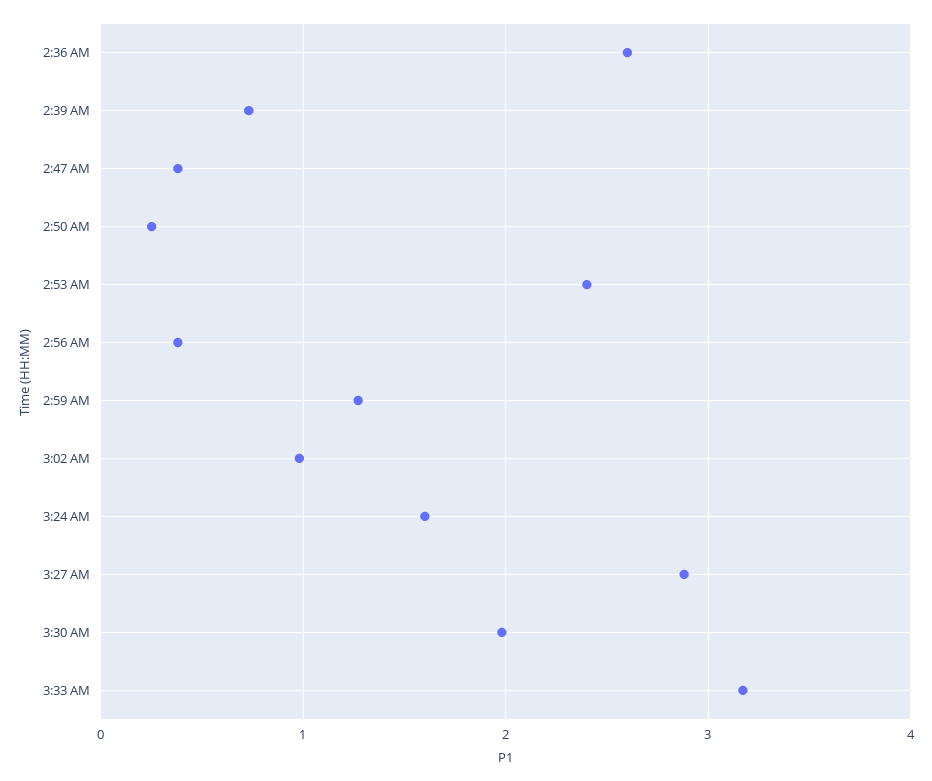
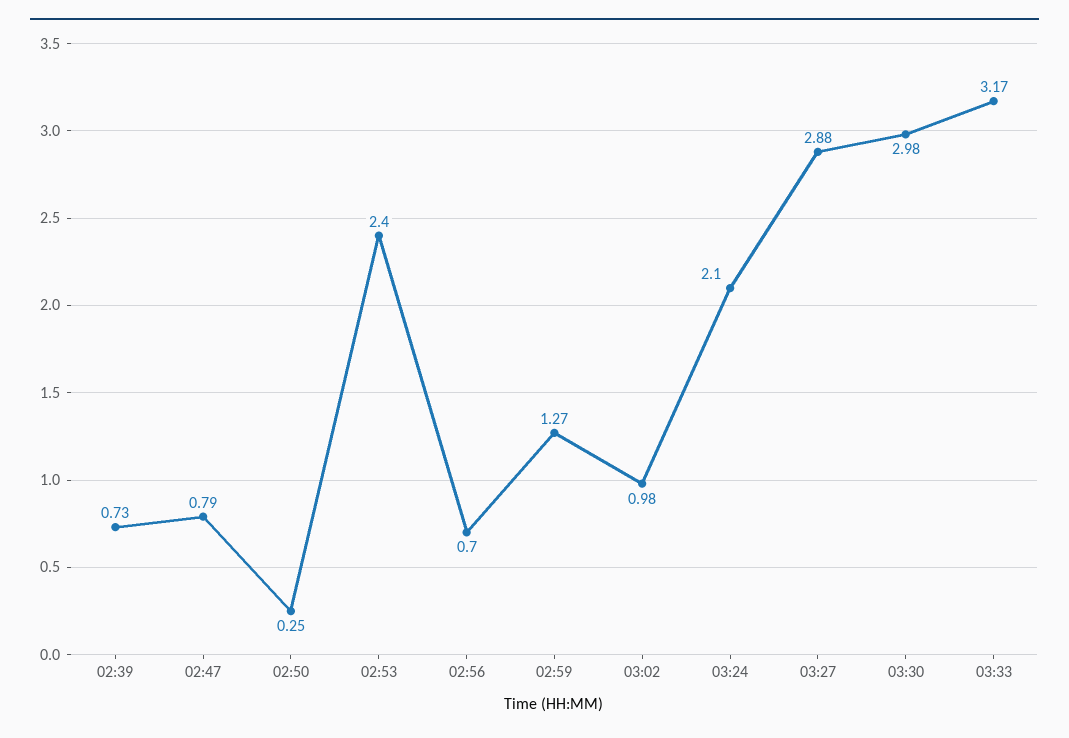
2:36 AM: 2.6 -> none
2:47 AM: 0.4 -> 0.79
2:56 AM: 0.4 -> 0.7
3:24 AM: 1.6 -> 2.1
3:30 AM: 2 -> 2.98

